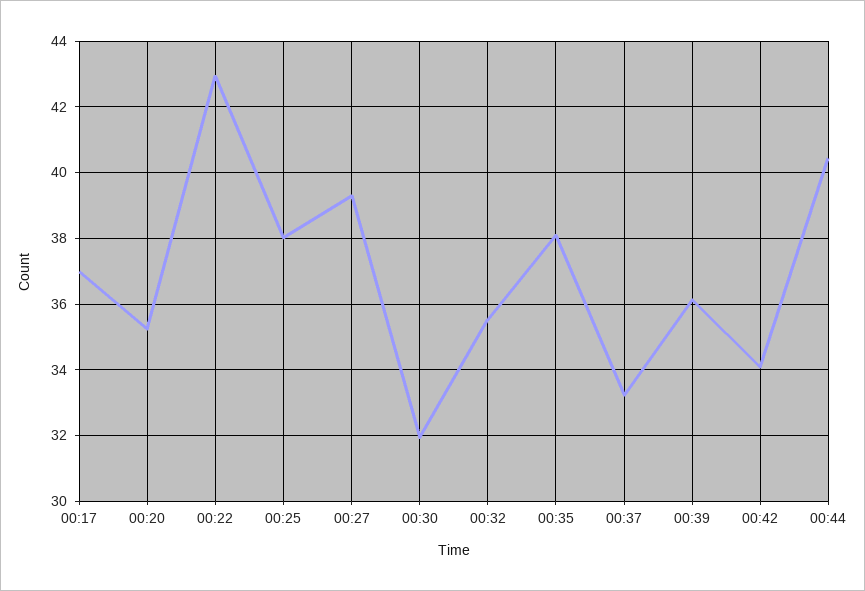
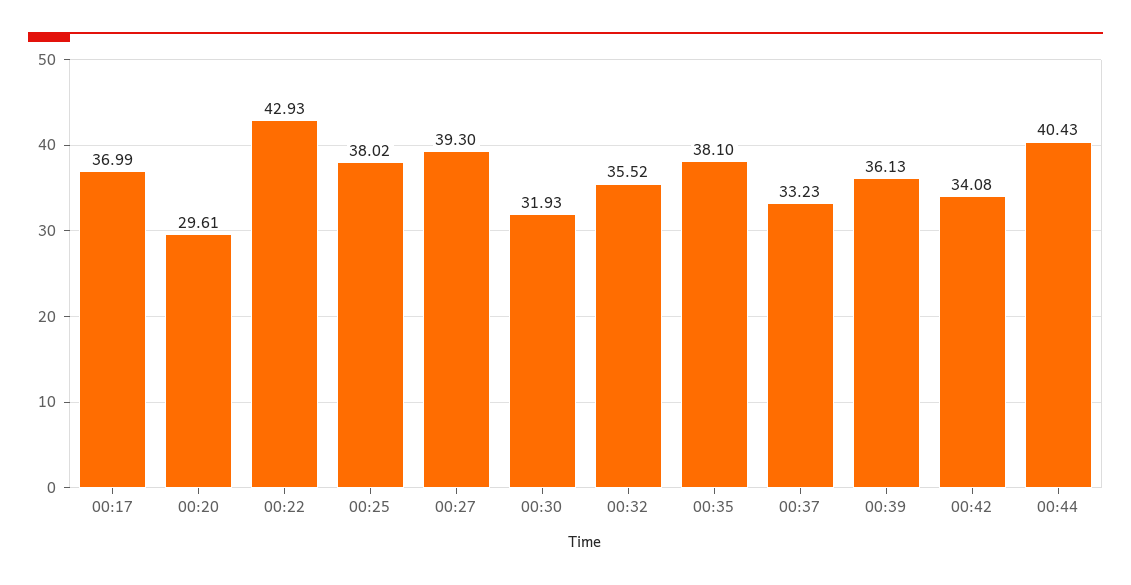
00:20: 35.2 -> 29.61

